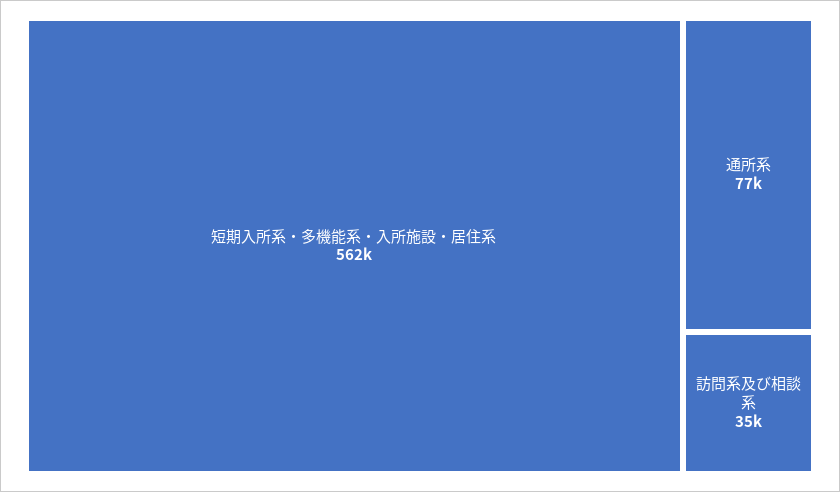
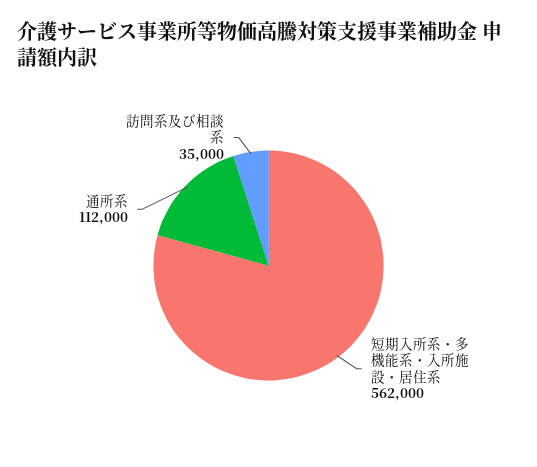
通所系: 77000 -> 112000

